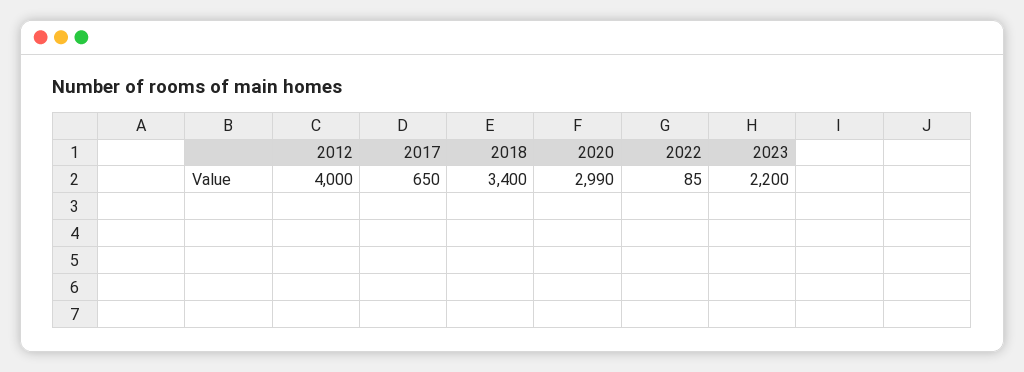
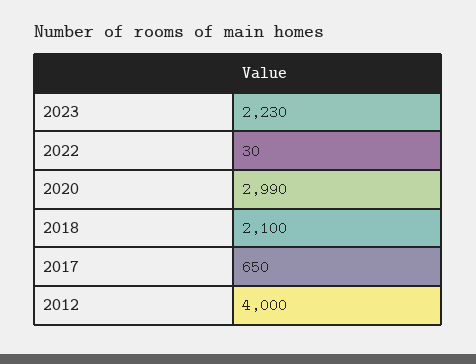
2018: 3400 -> 2100
2022: 85 -> 30
2023: 2200 -> 2230

